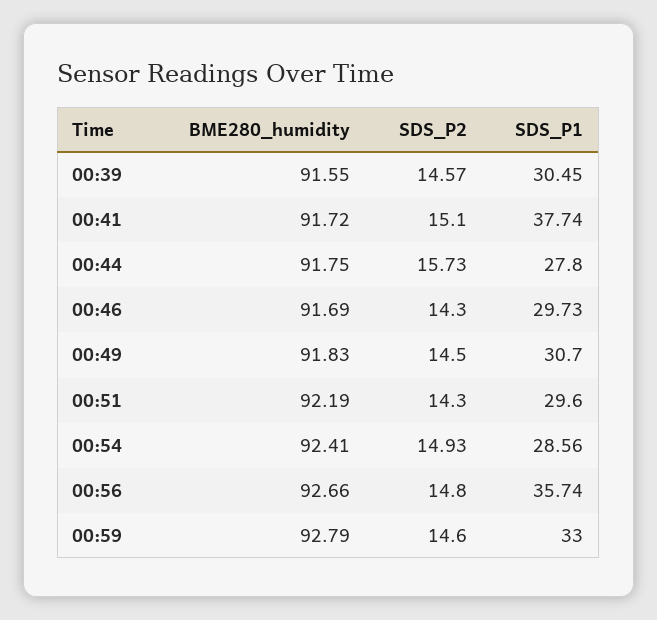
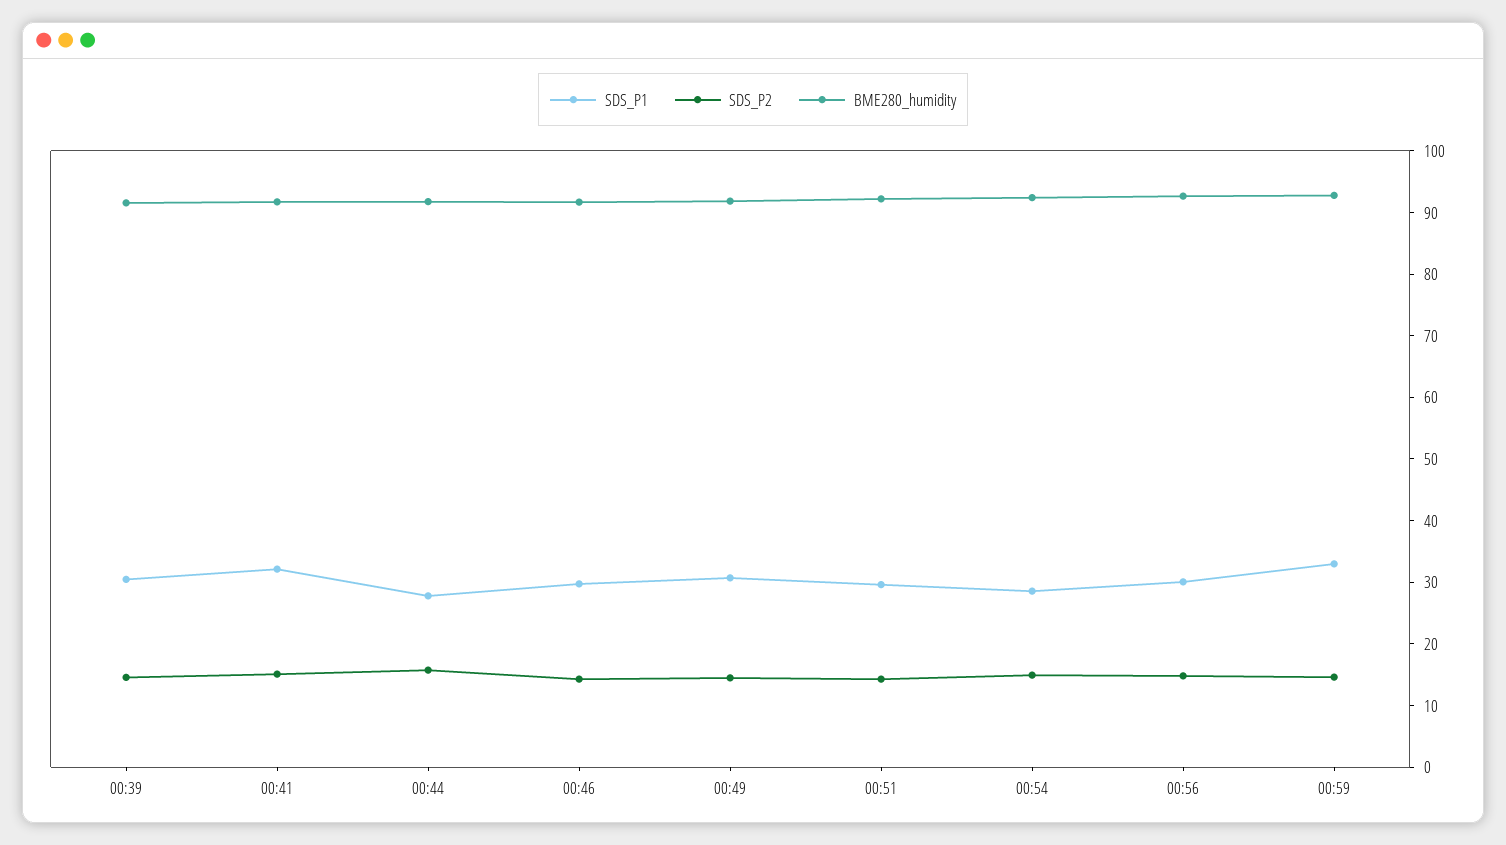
SDS_P1, 00:41: 37.74 -> 32
SDS_P1, 00:56: 35.74 -> 30

